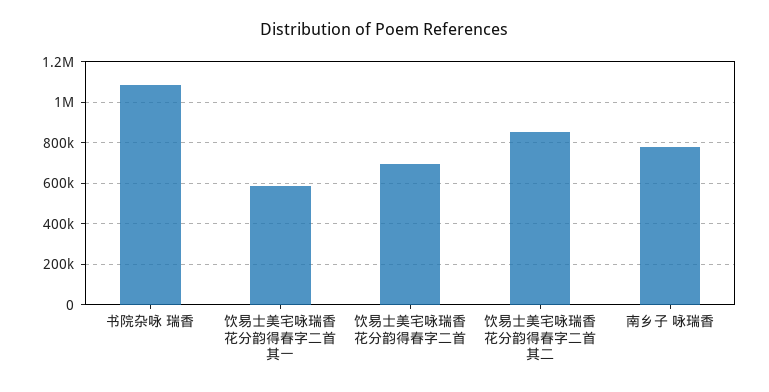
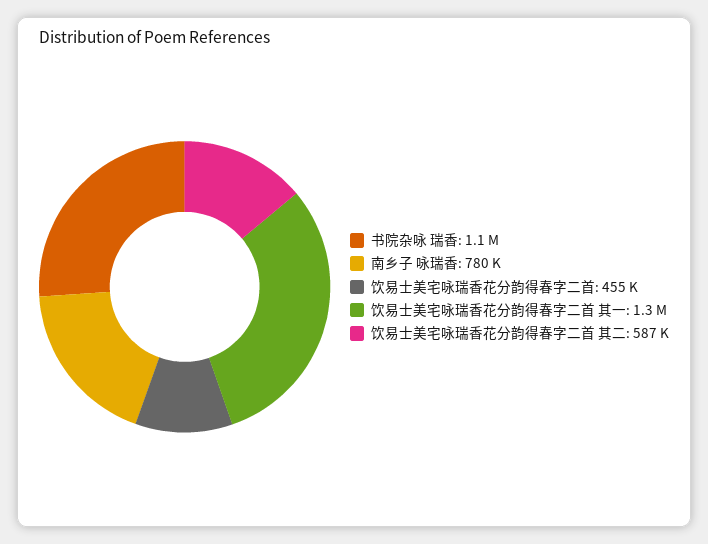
饮易士美宅咏瑞香花分韵得春字二首 其一: 600000 -> 1300000
饮易士美宅咏瑞香花分韵得春字二首: 700000 -> 455000
饮易士美宅咏瑞香花分韵得春字二首 其二: 850000 -> 587000

